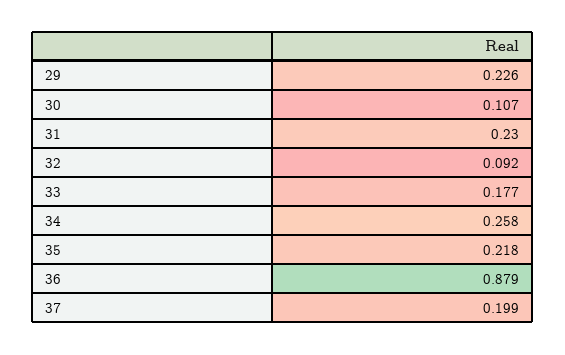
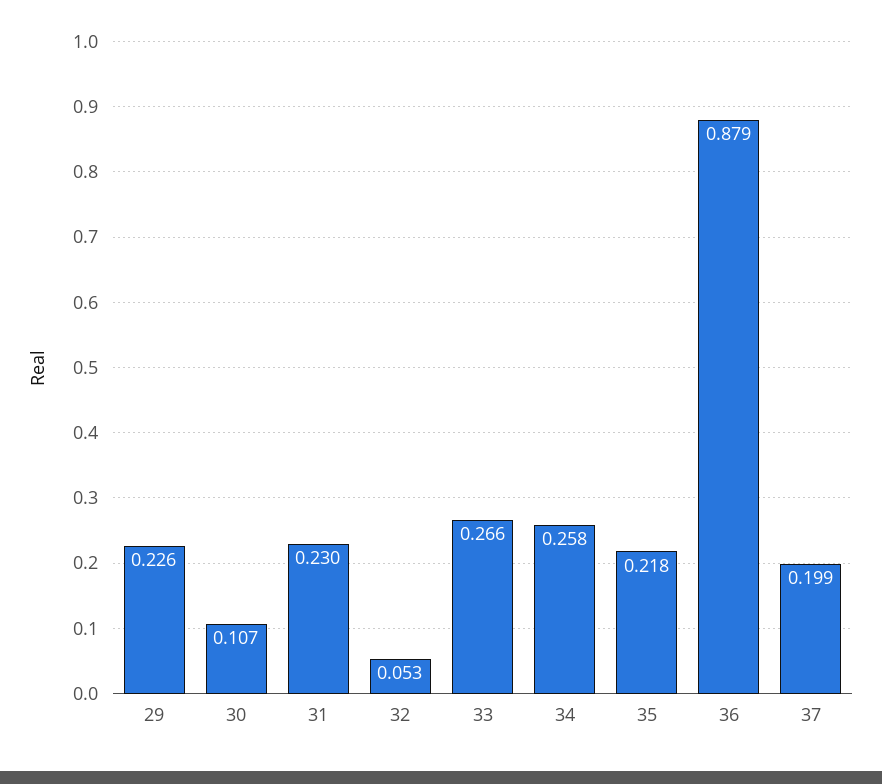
32: 0.092 -> 0.053
33: 0.177 -> 0.266

